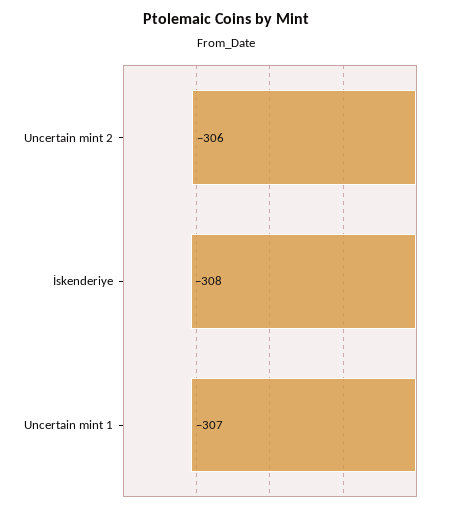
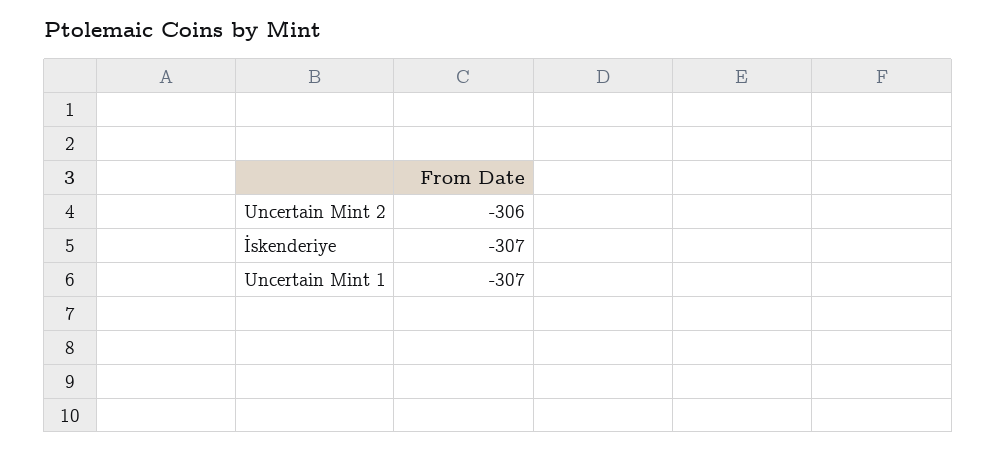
İskenderiye: -308 -> -307

